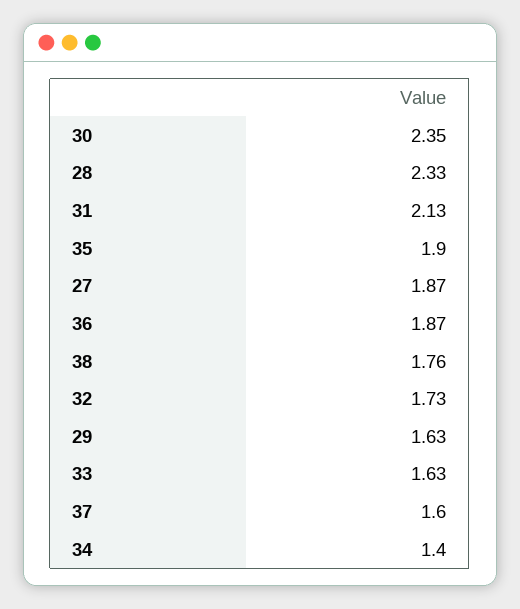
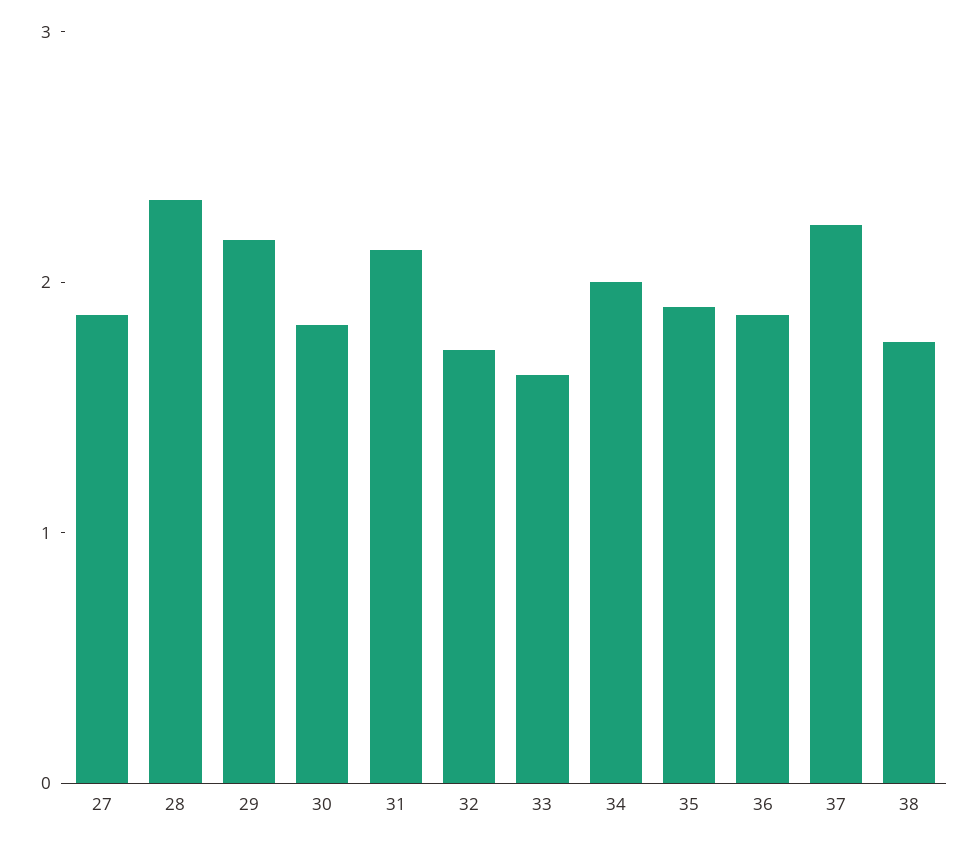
30: 2.35 -> 1.8
29: 1.63 -> 2.2
37: 1.6 -> 2.2
34: 1.4 -> 2

